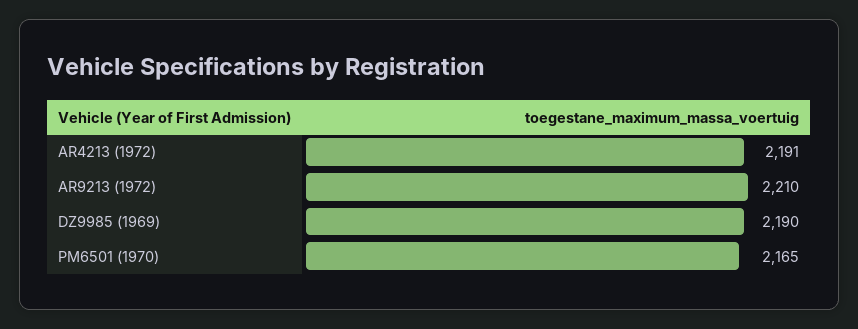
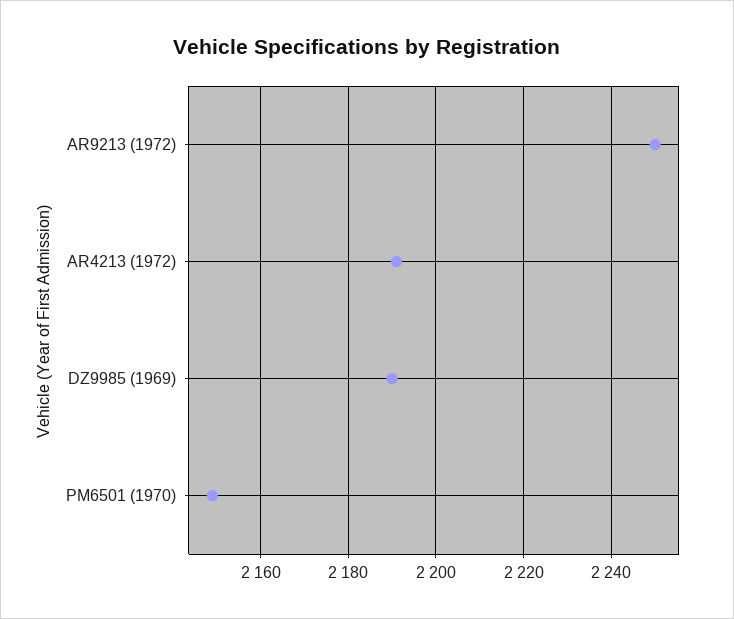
AR9213 (1972): 2210 -> 2250
PM6501 (1970): 2165 -> 2150

